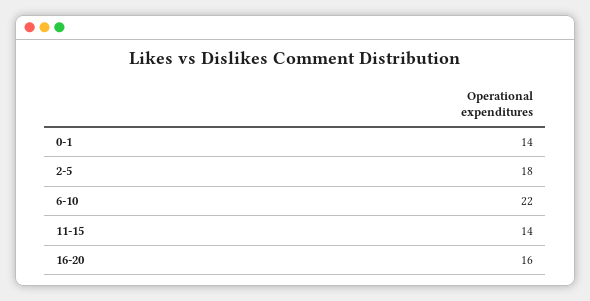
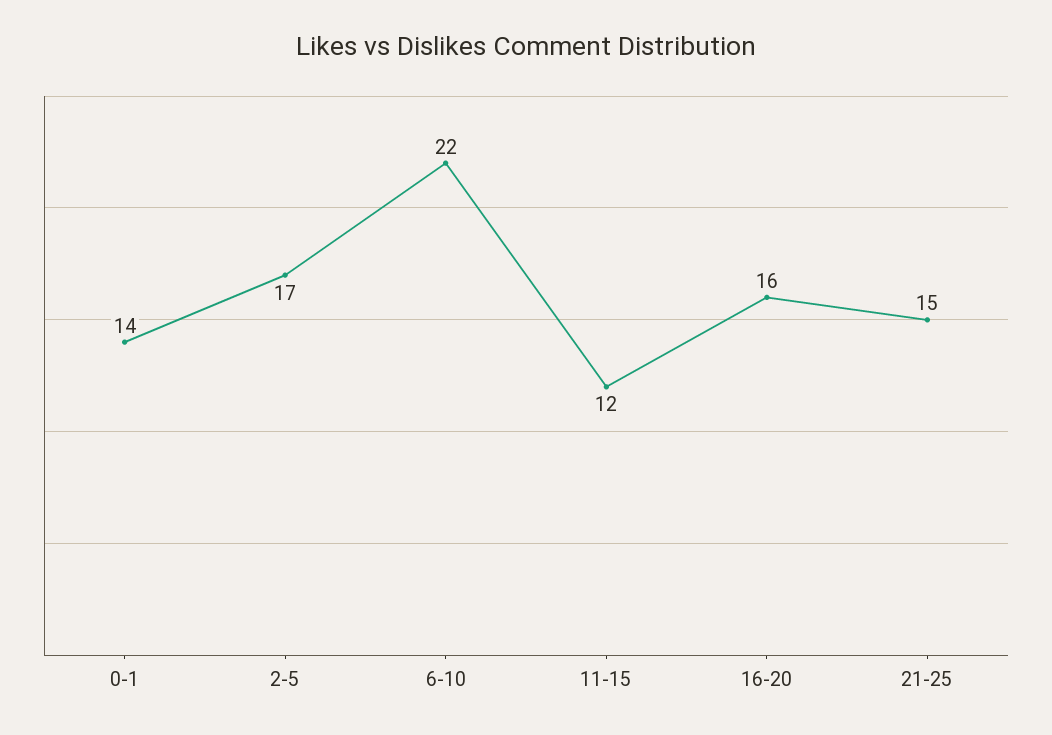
2-5: 18 -> 17
11-15: 14 -> 12
21-25: none -> 15

